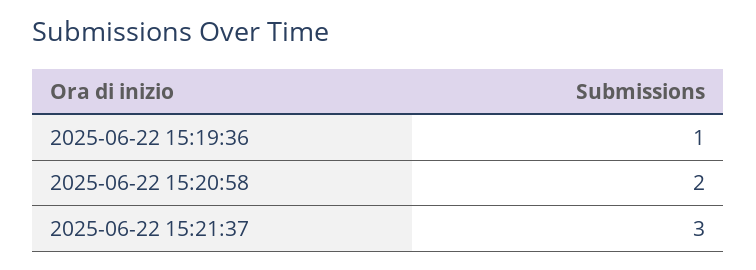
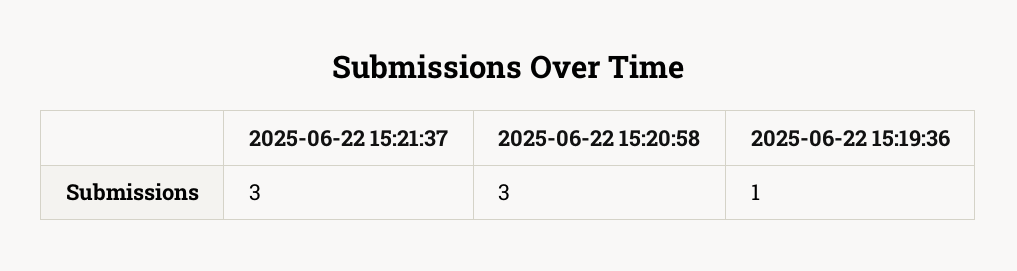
2025-06-22 15:20:58: 2 -> 3

